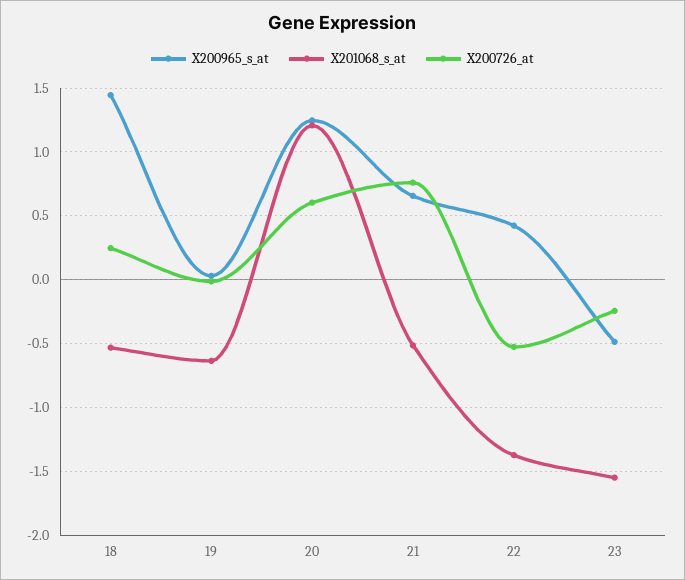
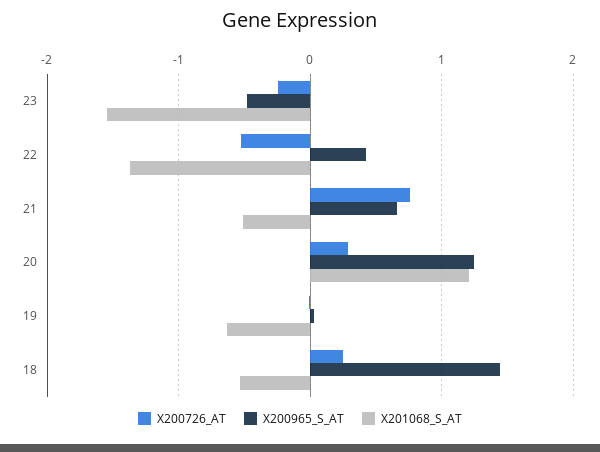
X200726_at, 20: 0.6 -> 0.3

